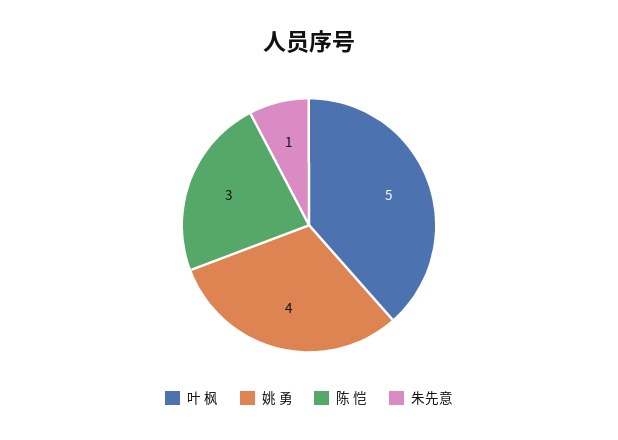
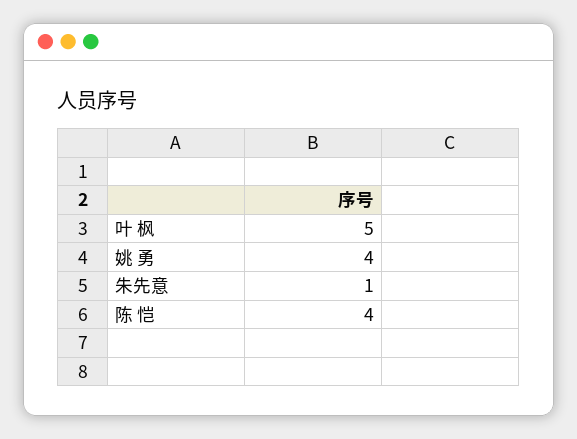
陈 恺: 3 -> 4

